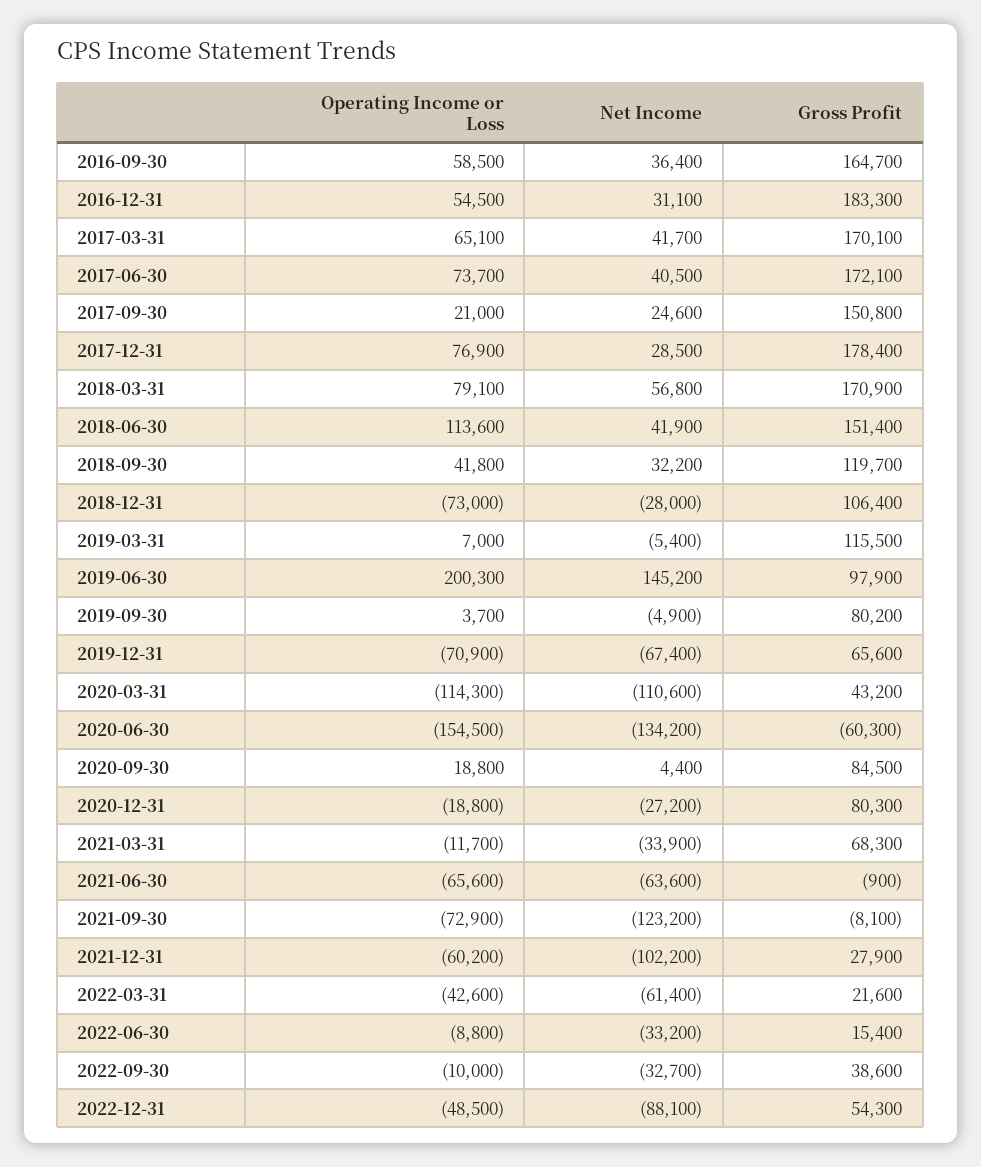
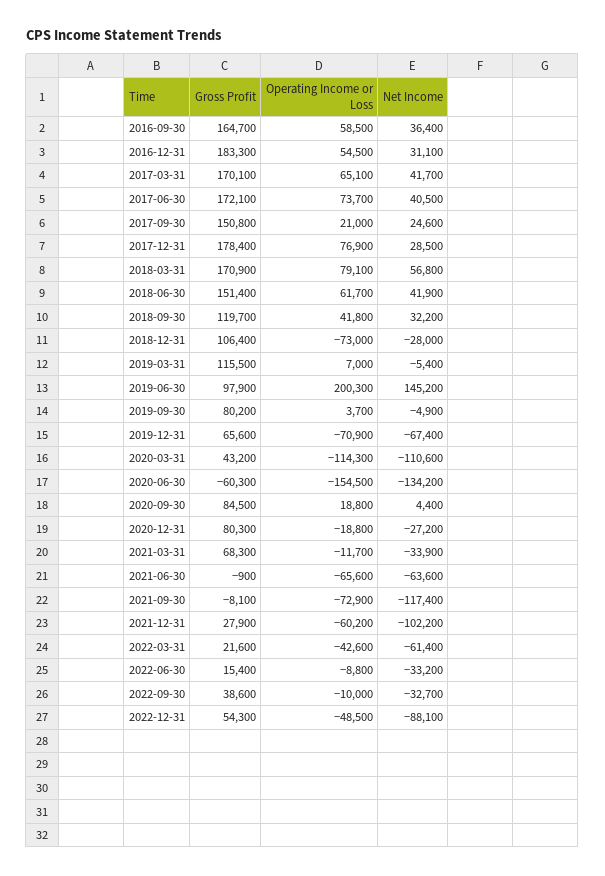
Operating Income or Loss, 2018-06-30: 113600 -> 61700
Net Income, 2021-09-30: -123200 -> -117400

